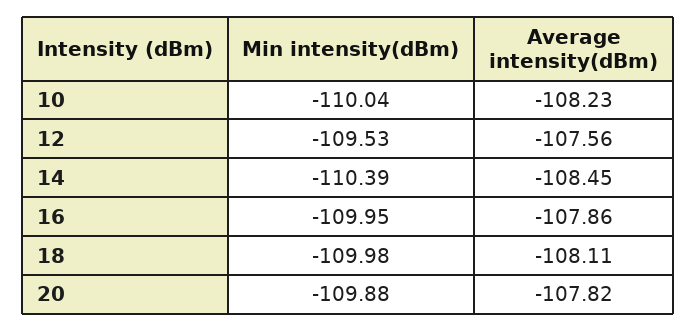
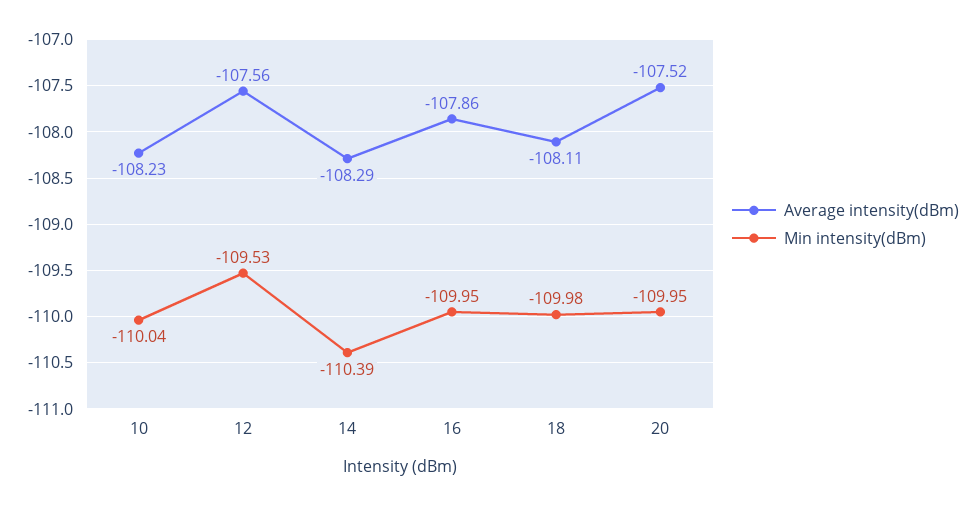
Average intensity(dBm), 14: -108.45 -> -108.29
Min intensity(dBm), 20: -109.88 -> -109.95
Average intensity(dBm), 20: -107.82 -> -107.52

